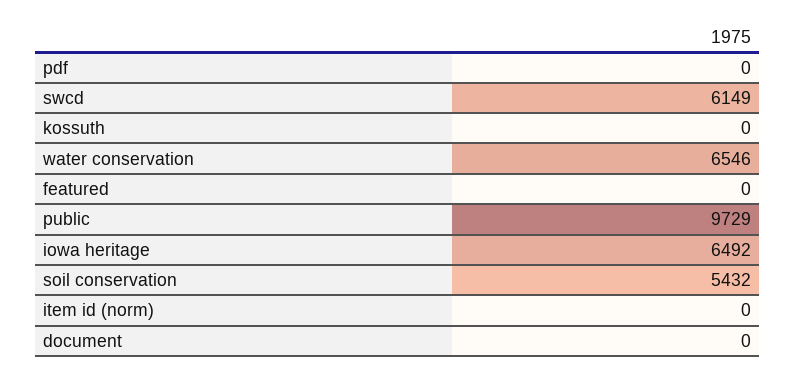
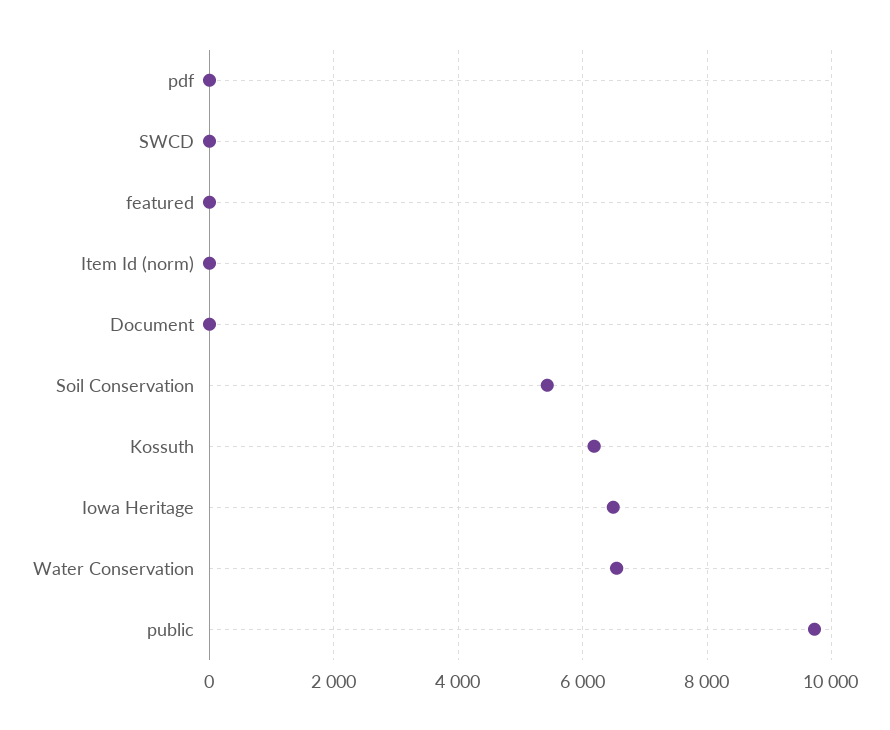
swcd: 6149 -> 0
kossuth: 0 -> 6200

